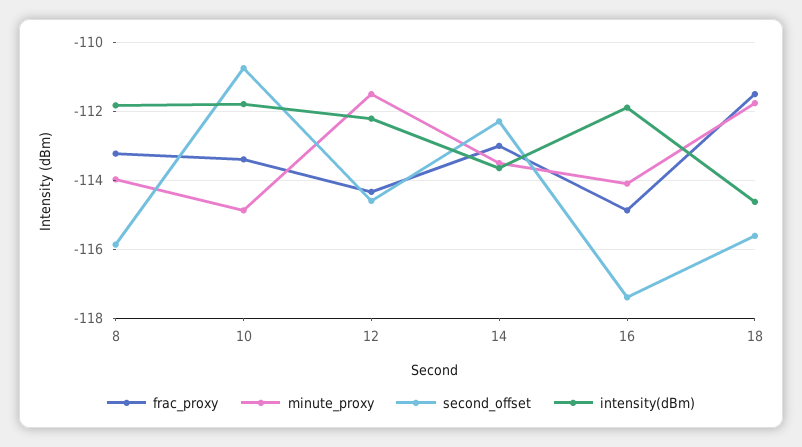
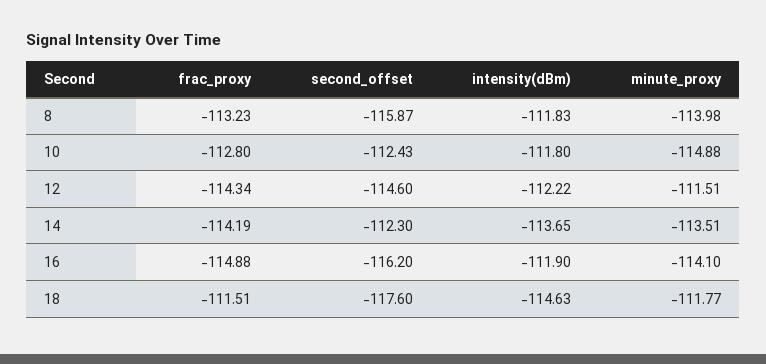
frac_proxy, 10: -113.4 -> -112.8
second_offset, 10: -110.8 -> -112.43
frac_proxy, 14: -113 -> -114.19
second_offset, 16: -117.4 -> -116.2
second_offset, 18: -115.6 -> -117.6

